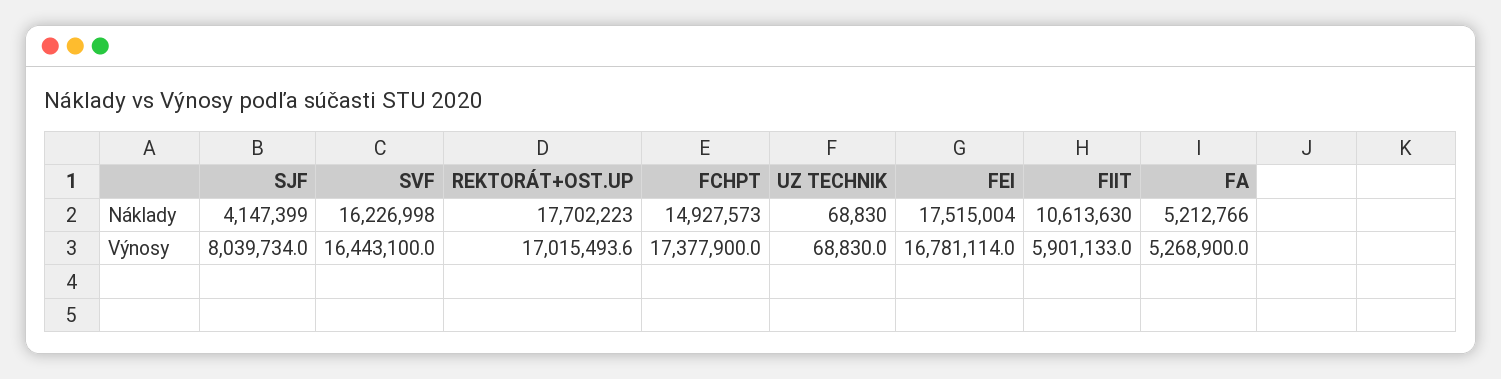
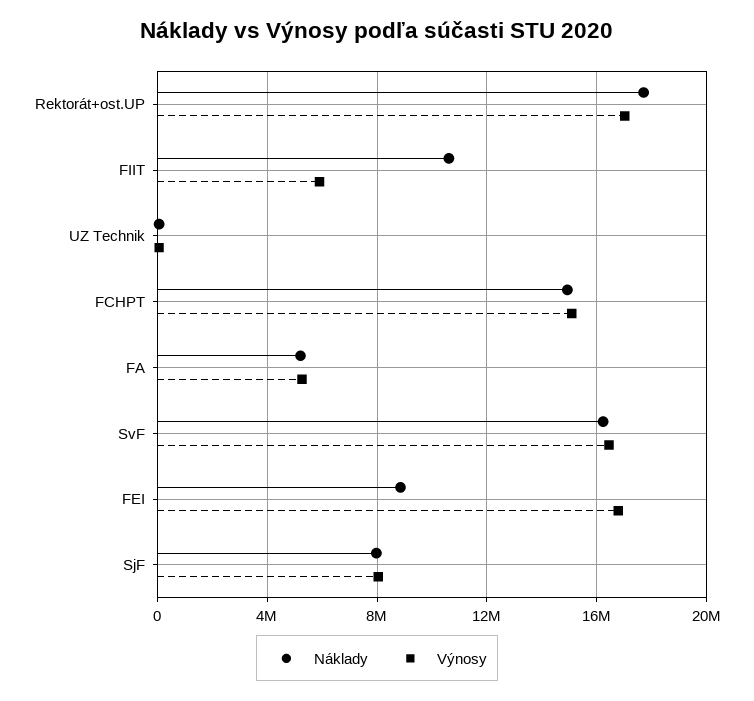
Náklady, SJF: 4147399 -> 8000000
Náklady, FEI: 17515004 -> 9000000
Výnosy, FCHPT: 17377900 -> 15000000

